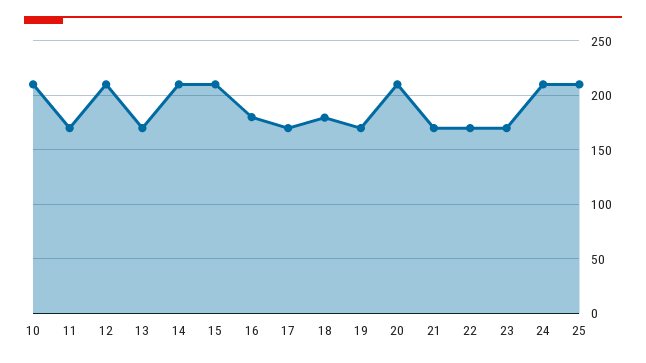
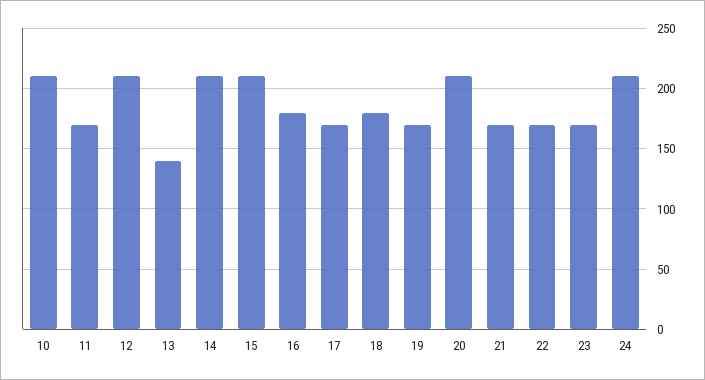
13: 170 -> 140
25: 210 -> none

